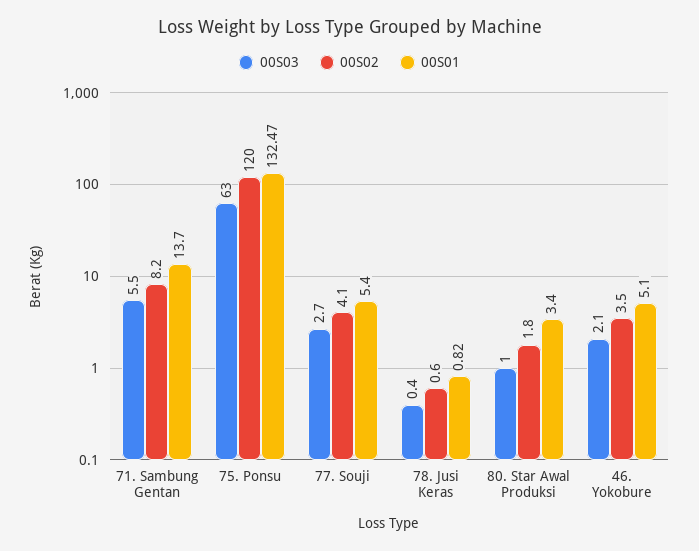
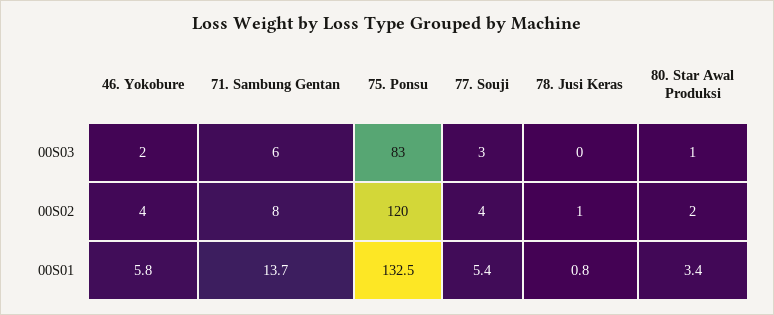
00S03, 75. Ponsu: 63 -> 83
00S01, 46. Yokobure: 5.1 -> 5.8

